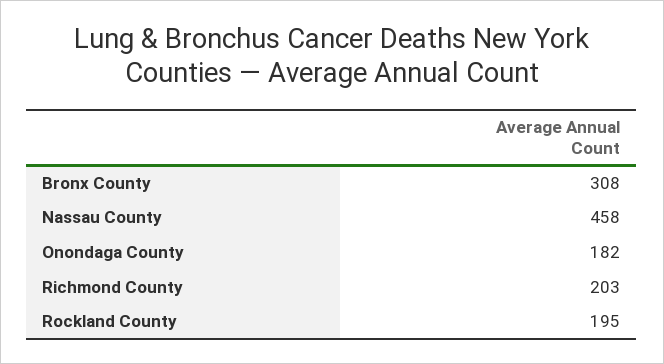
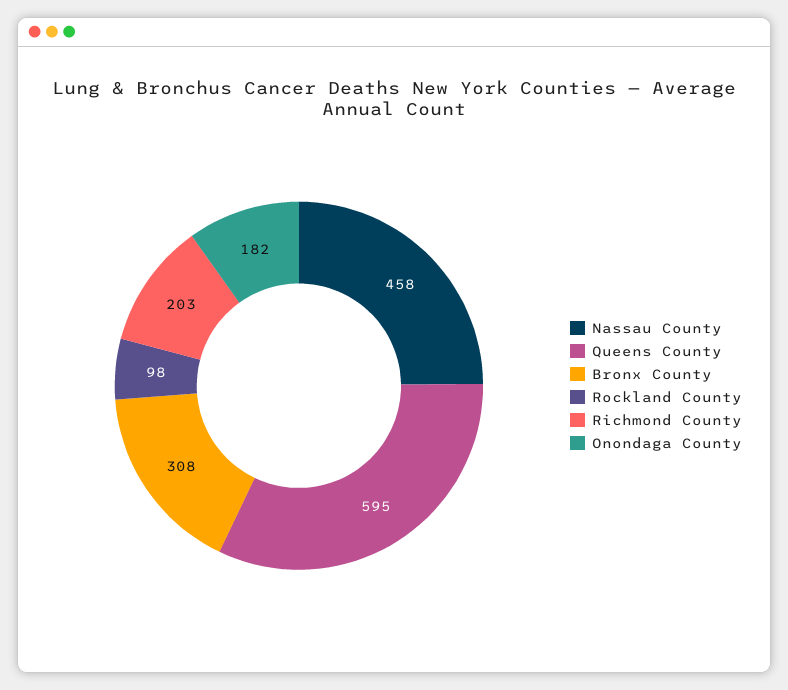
Rockland County: 195 -> 98
Queens County: none -> 595

